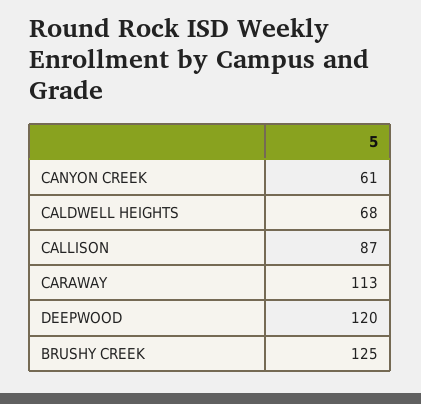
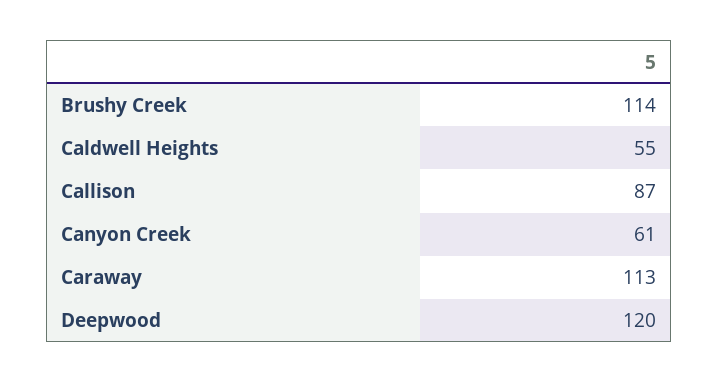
CALDWELL HEIGHTS: 68 -> 55
BRUSHY CREEK: 125 -> 114

